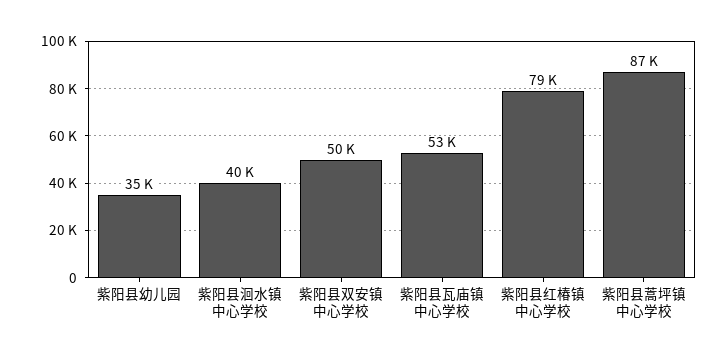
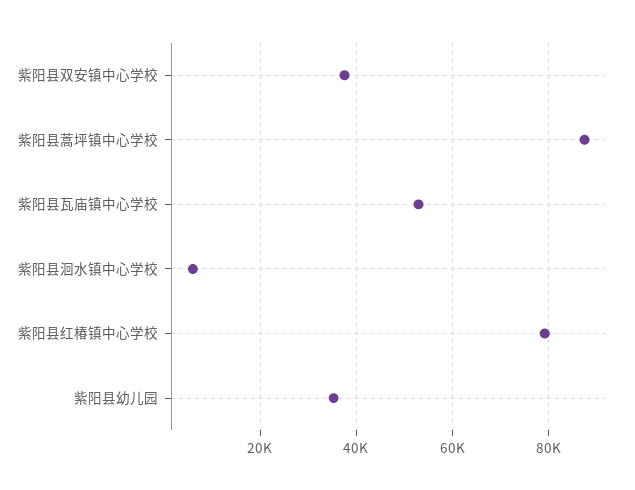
紫阳县洄水镇中心学校: 40000 -> 6000
紫阳县双安镇中心学校: 50000 -> 38000

